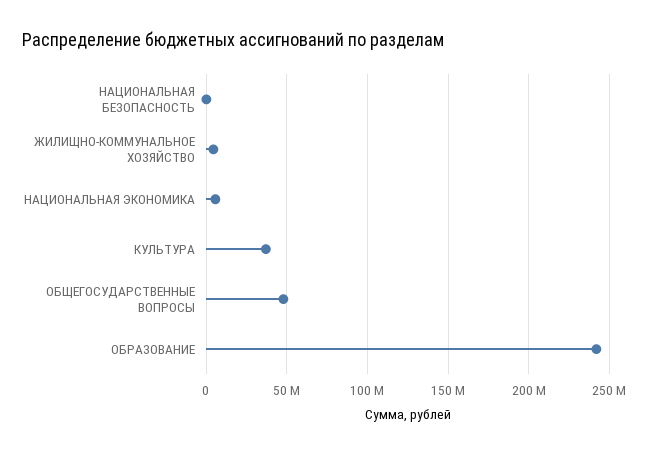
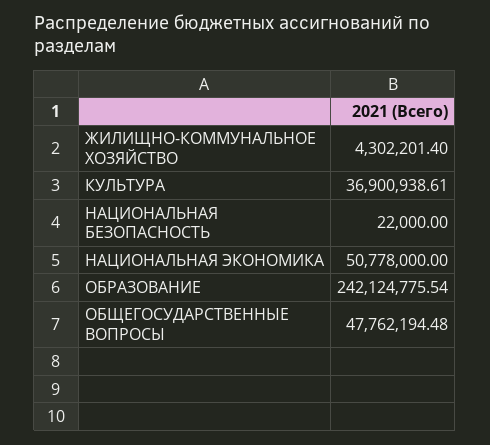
НАЦИОНАЛЬНАЯ ЭКОНОМИКА: 5000000 -> 50778000

